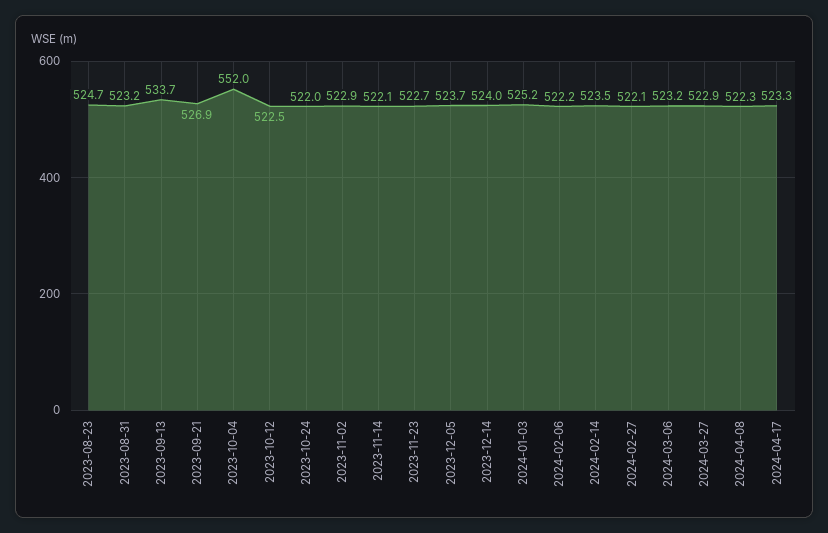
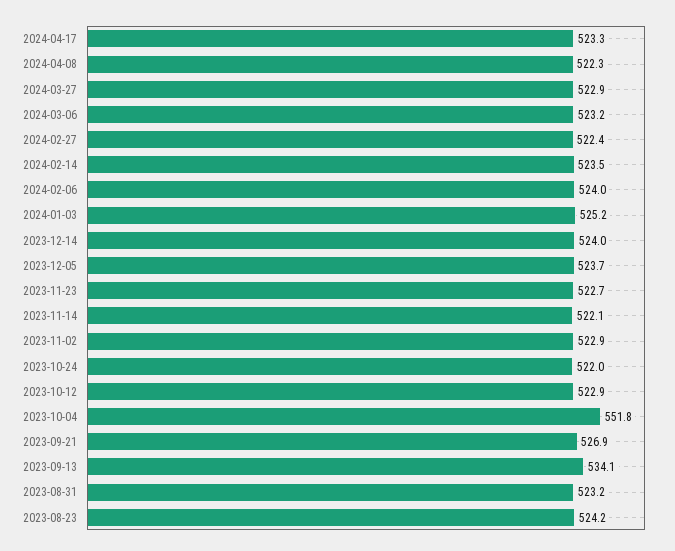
2023-08-23: 524.7 -> 524.2
2023-09-13: 533.7 -> 534.1
2023-10-04: 552 -> 551.8
2023-10-12: 522.5 -> 522.9
2024-02-06: 522.2 -> 524
2024-02-27: 522.1 -> 522.4

